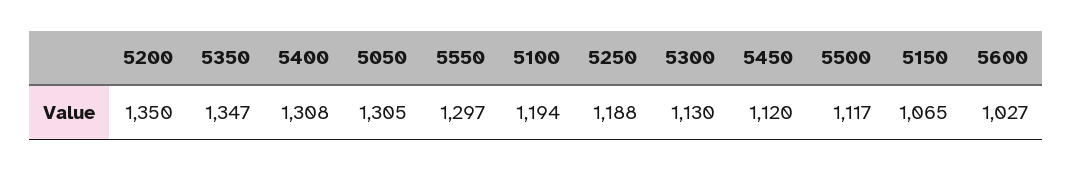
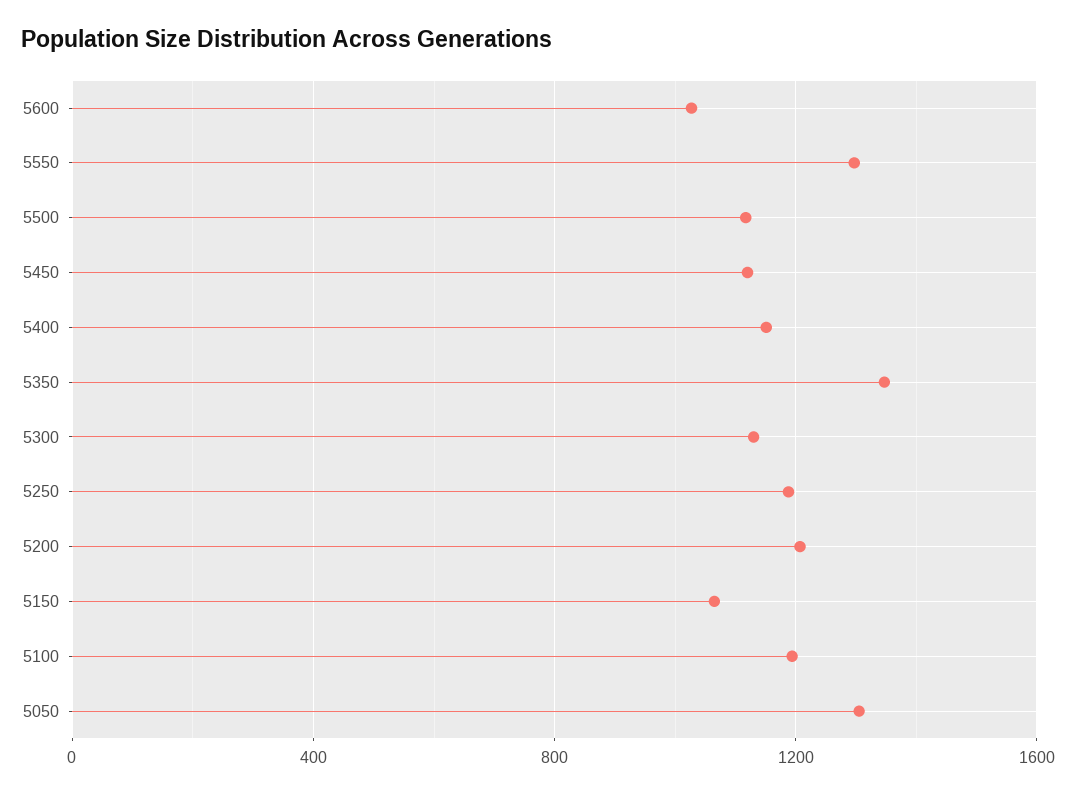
5200: 1350 -> 1200
5400: 1308 -> 1150

